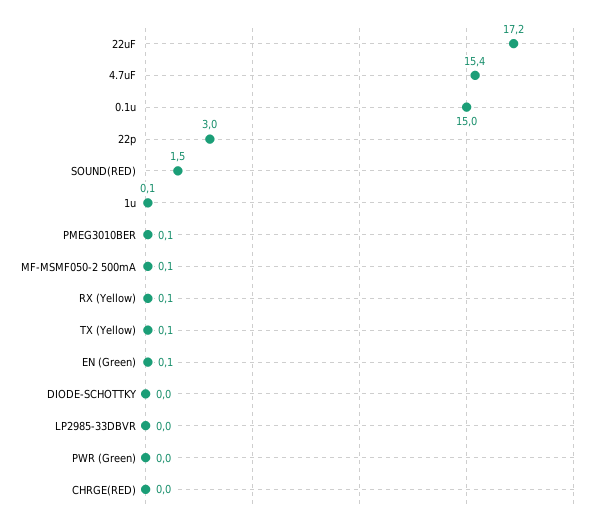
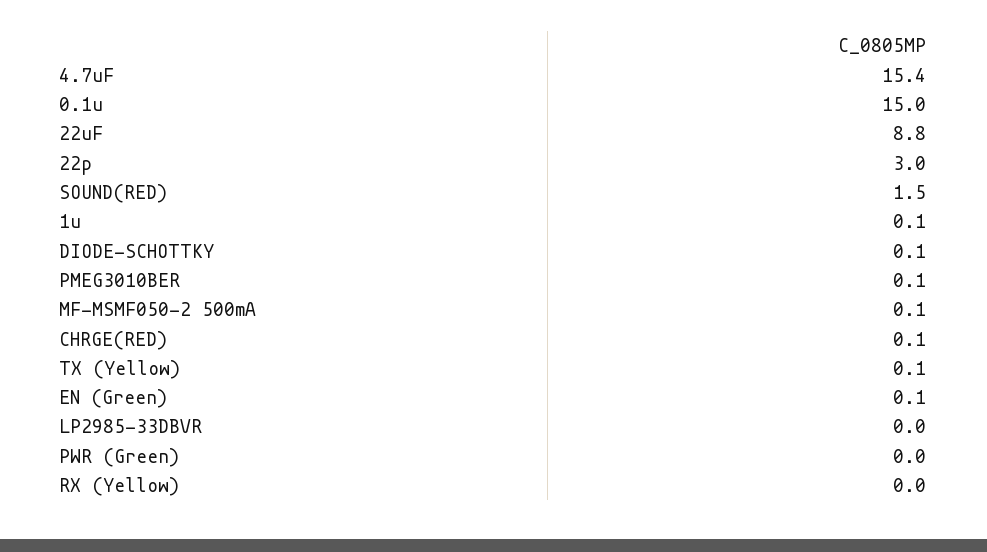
22uF: 17.2 -> 8.8
RX (Yellow): 0.1 -> 0
DIODE-SCHOTTKY: 0 -> 0.1
CHRGE(RED): 0 -> 0.1

